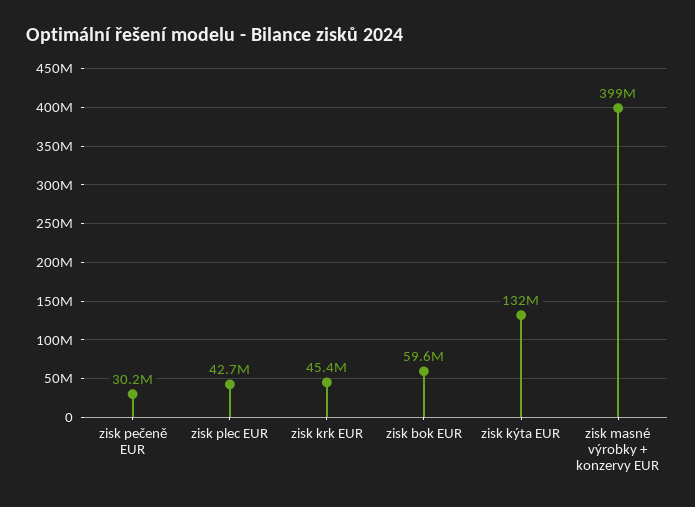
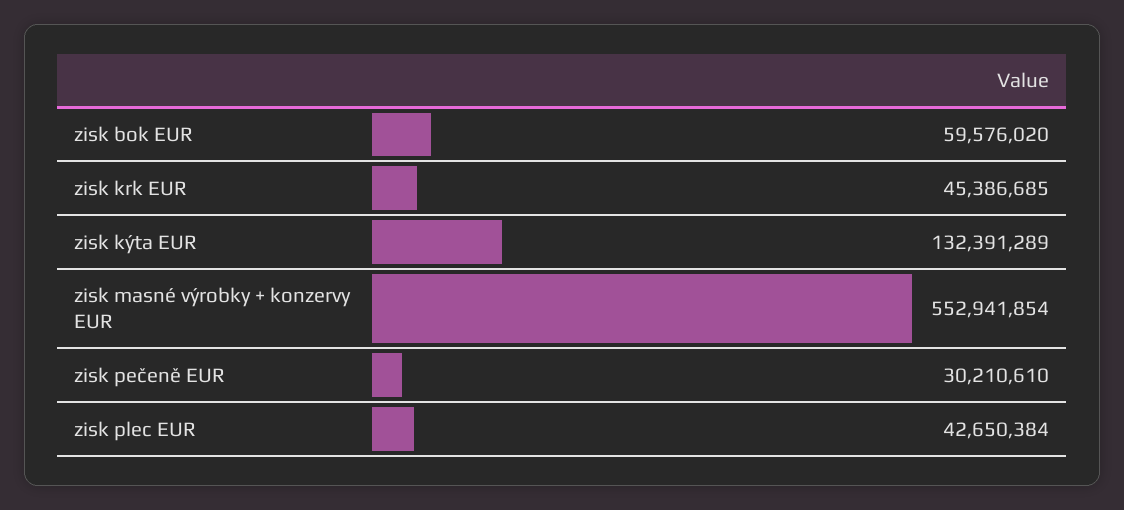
zisk masné výrobky + konzervy EUR: 399000000 -> 552941854

